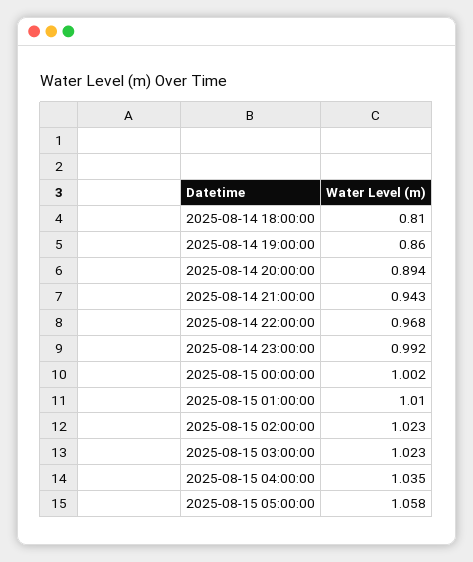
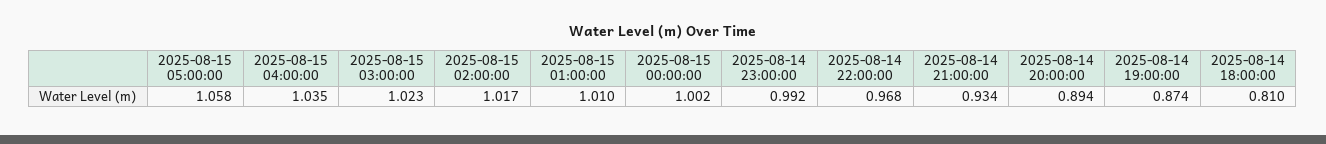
2025-08-14 19:00:00: 0.86 -> 0.874
2025-08-14 21:00:00: 0.943 -> 0.934
2025-08-15 02:00:00: 1.023 -> 1.017

